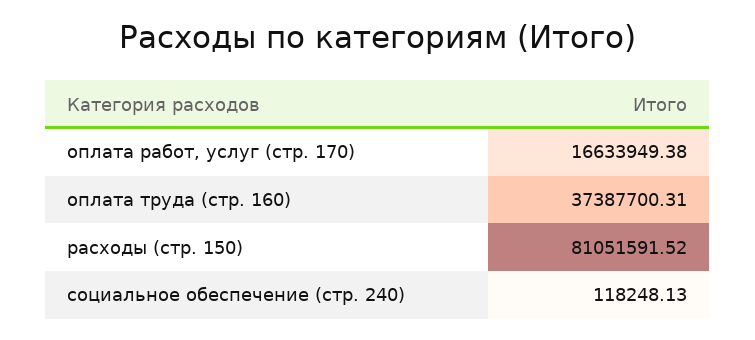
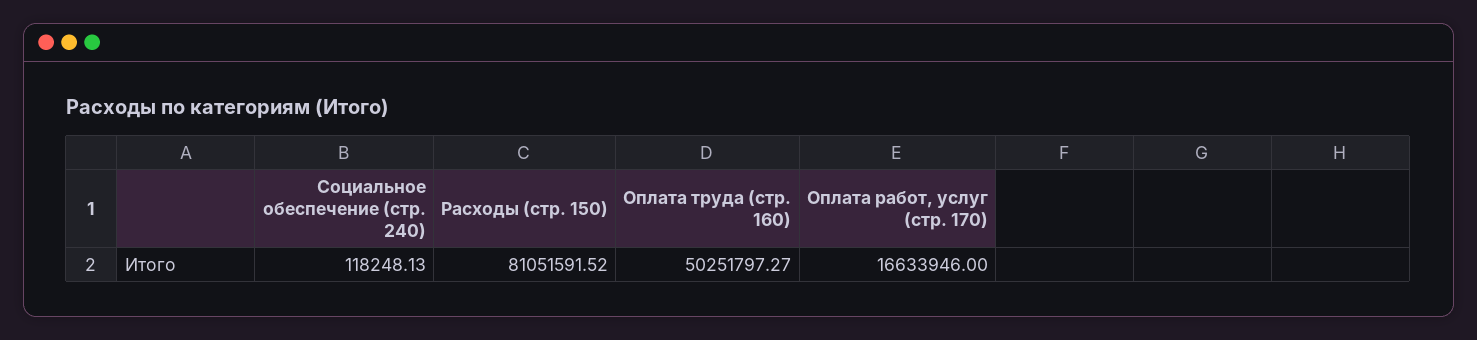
оплата работ, услуг (стр. 170): 16633949.38 -> 16633946
оплата труда (стр. 160): 37387700.31 -> 50251797.27

